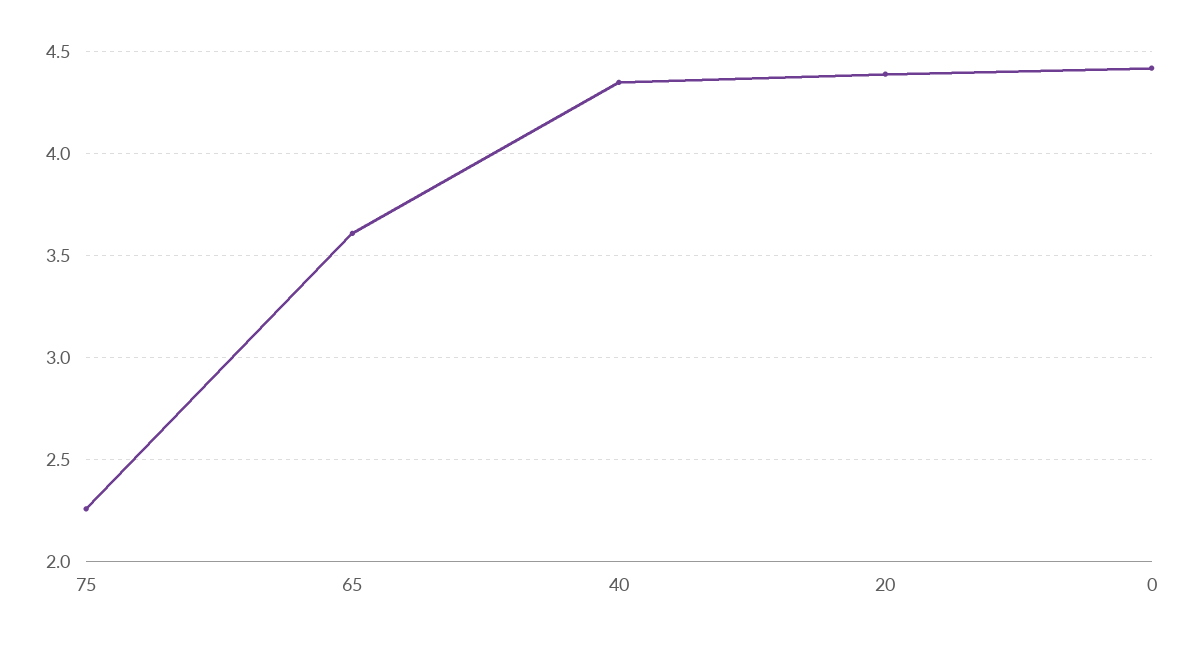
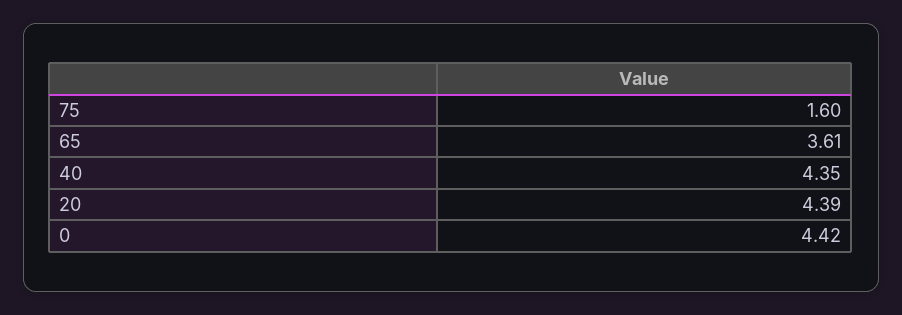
75: 2.25 -> 1.6

